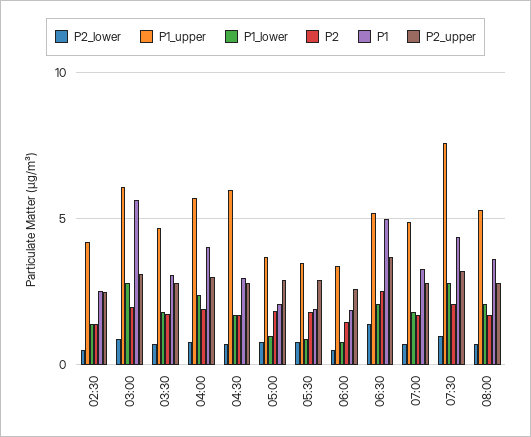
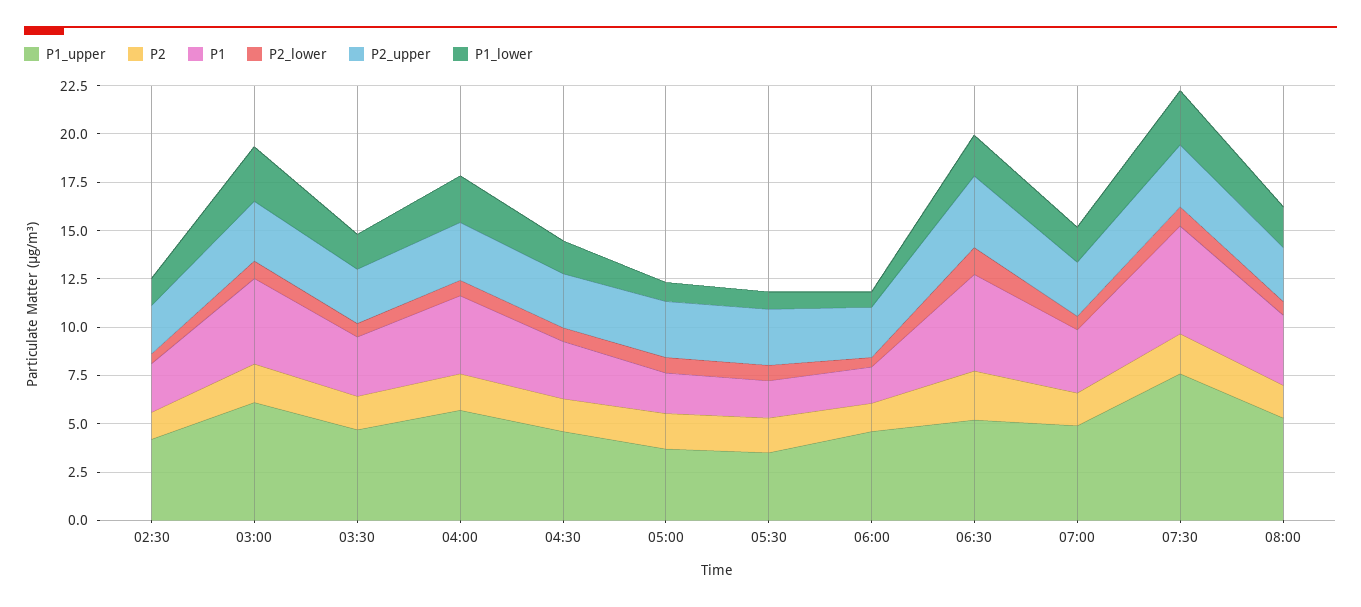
P1, 03:00: 5.5 -> 4.5
P1_upper, 04:30: 6 -> 4.5
P1_upper, 06:00: 3.5 -> 4.5
P1, 07:30: 4.5 -> 5.5

